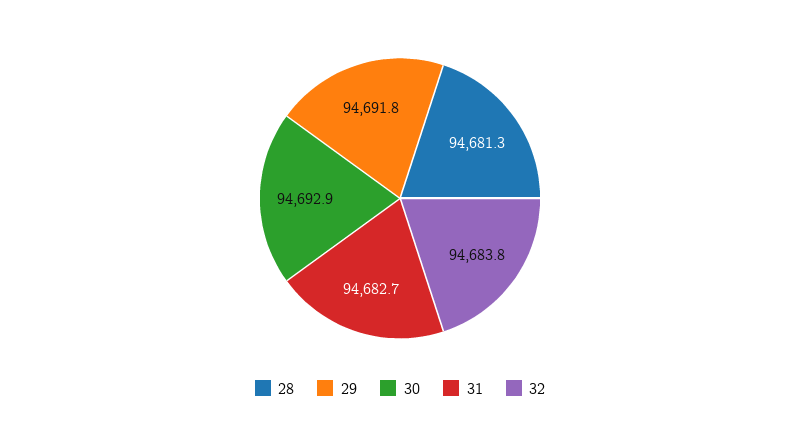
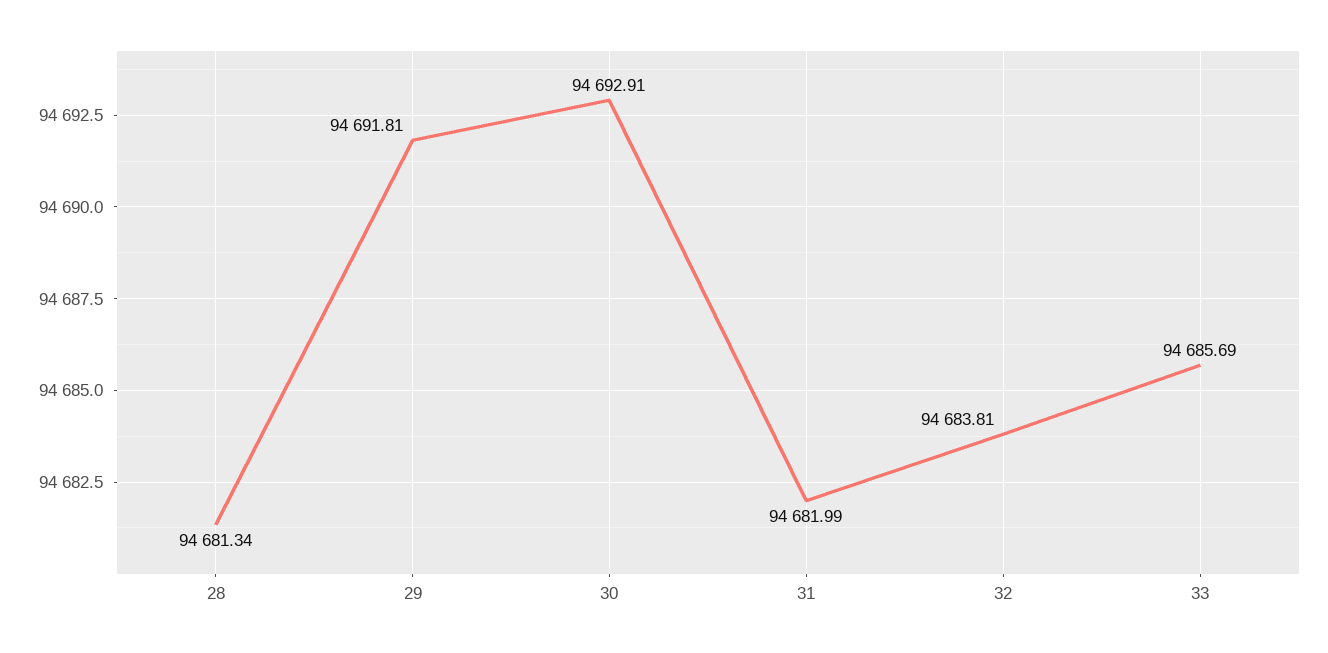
31: 94682.7 -> 94681.99
33: none -> 94685.69

